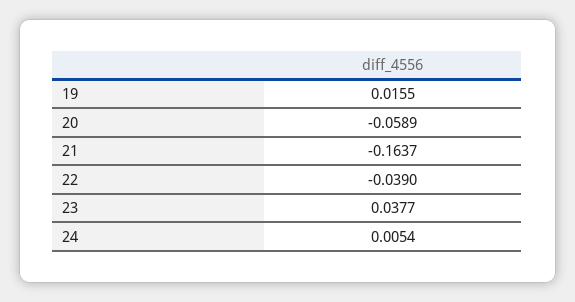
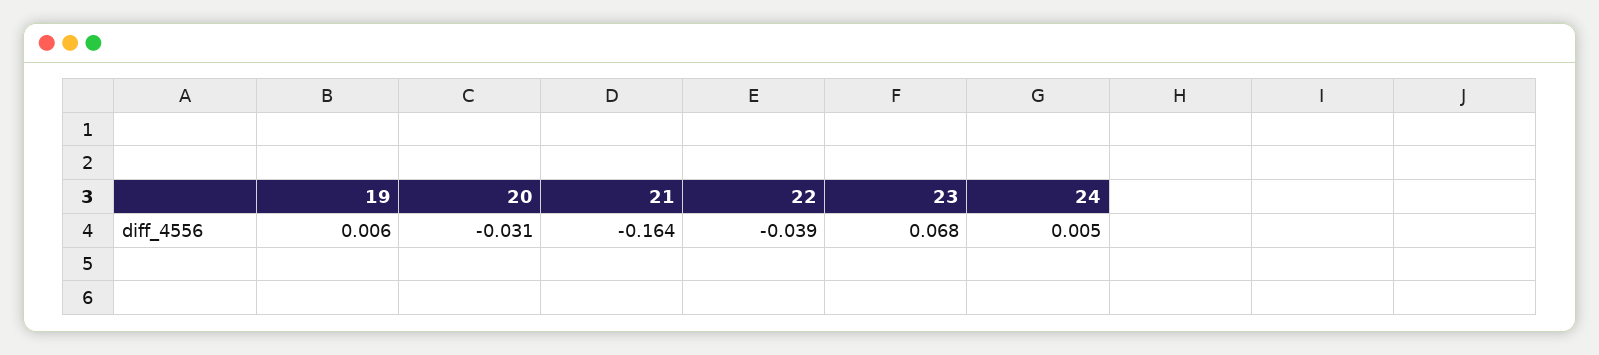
19: 0.0155 -> 0.006
20: -0.0589 -> -0.031
23: 0.0377 -> 0.068

